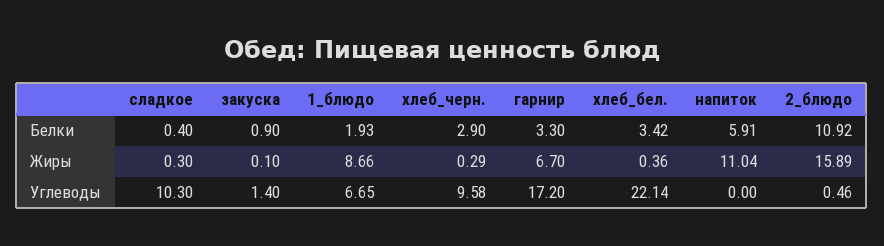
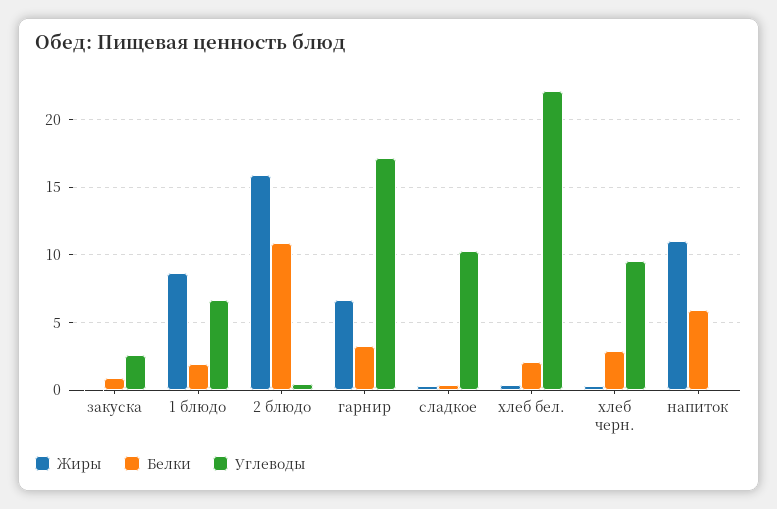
Белки, хлеб_бел.: 3.42 -> 2
Углеводы, закуска: 1.4 -> 2.5

